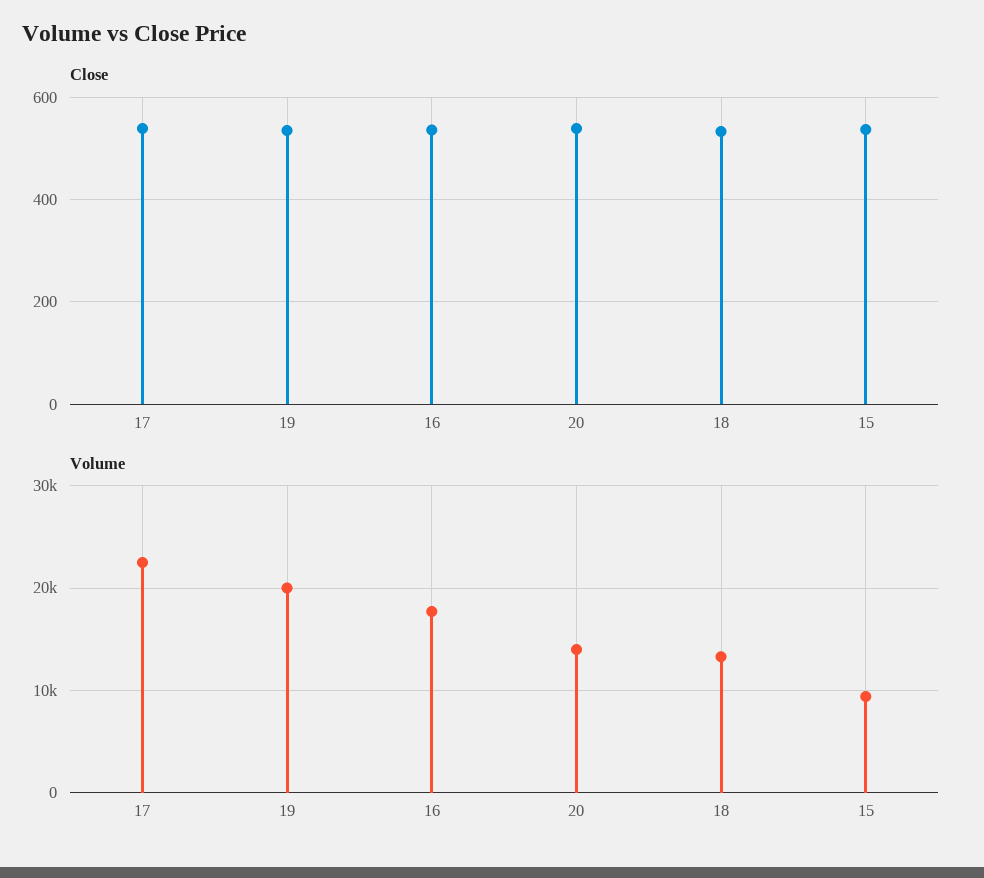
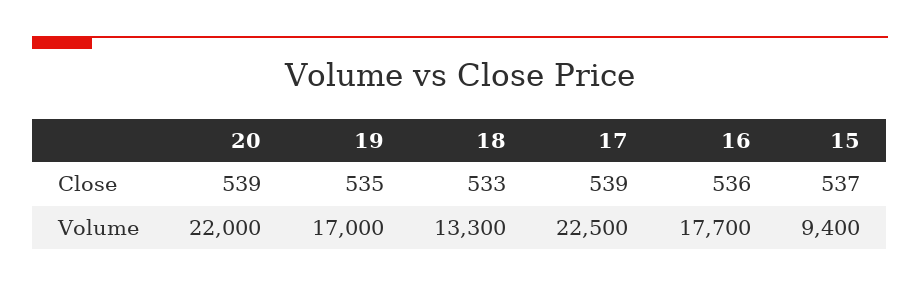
Volume, 19: 20000 -> 17000
Volume, 20: 14000 -> 22000

